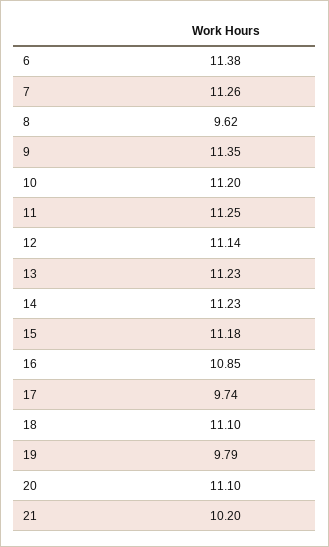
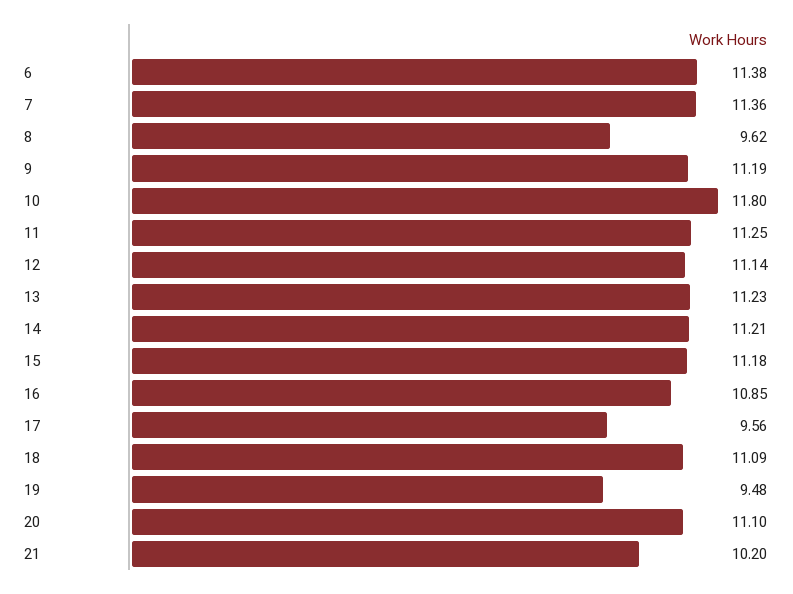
7: 11.26 -> 11.36
9: 11.35 -> 11.19
10: 11.2 -> 11.8
14: 11.23 -> 11.21
17: 9.74 -> 9.56
18: 11.1 -> 11.09
19: 9.79 -> 9.48

